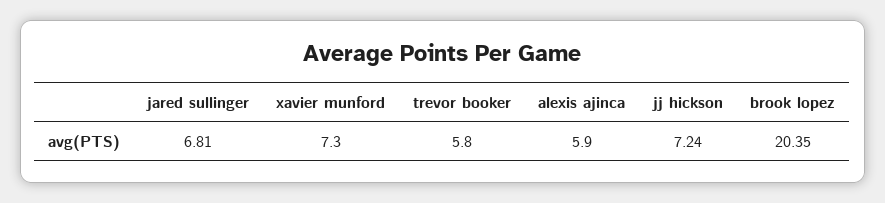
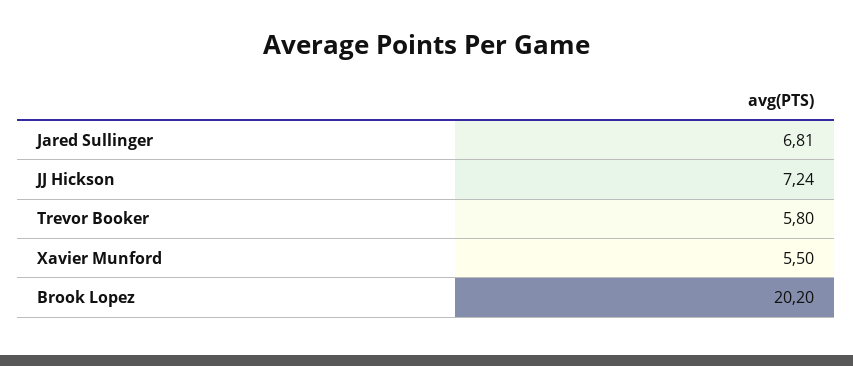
xavier munford: 7.3 -> 5.5
alexis ajinca: 5.9 -> none
brook lopez: 20.35 -> 20.2

